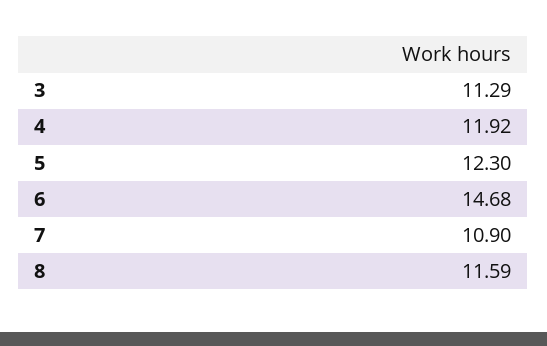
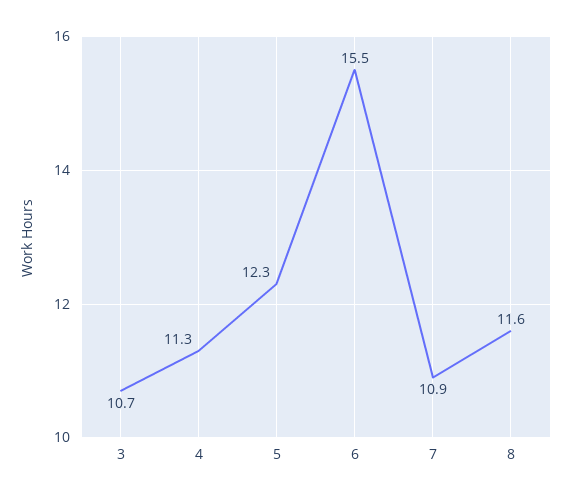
3: 11.29 -> 10.7
4: 11.92 -> 11.3
6: 14.68 -> 15.5

